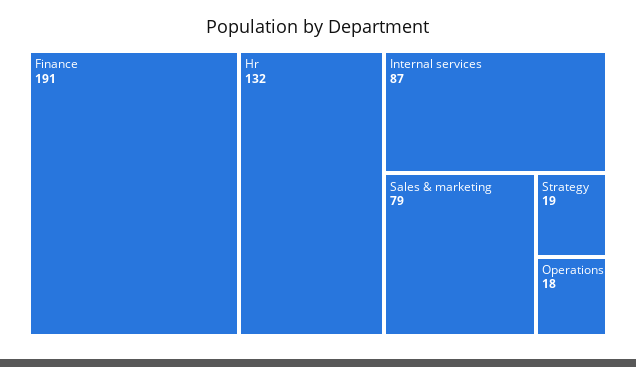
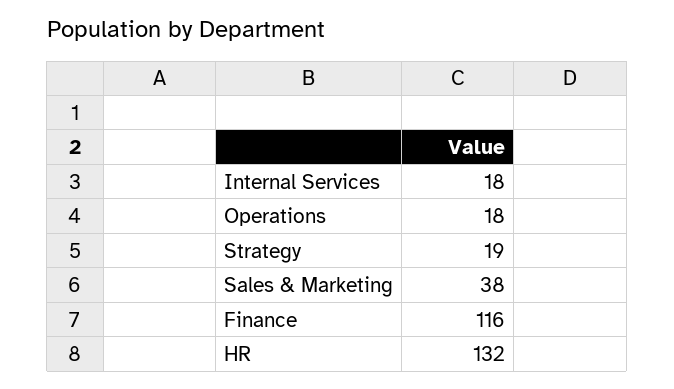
Finance: 191 -> 116
Internal services: 87 -> 18
Sales & marketing: 79 -> 38

